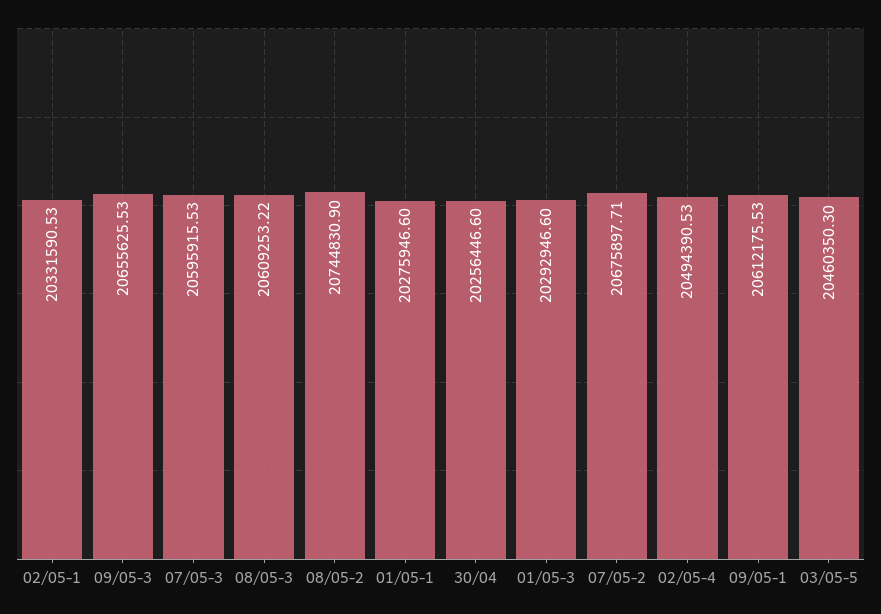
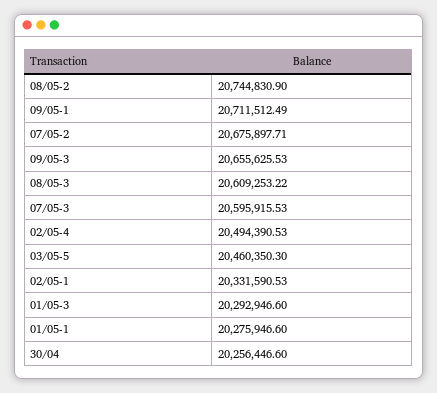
09/05-1: 20612175.53 -> 20711512.49

